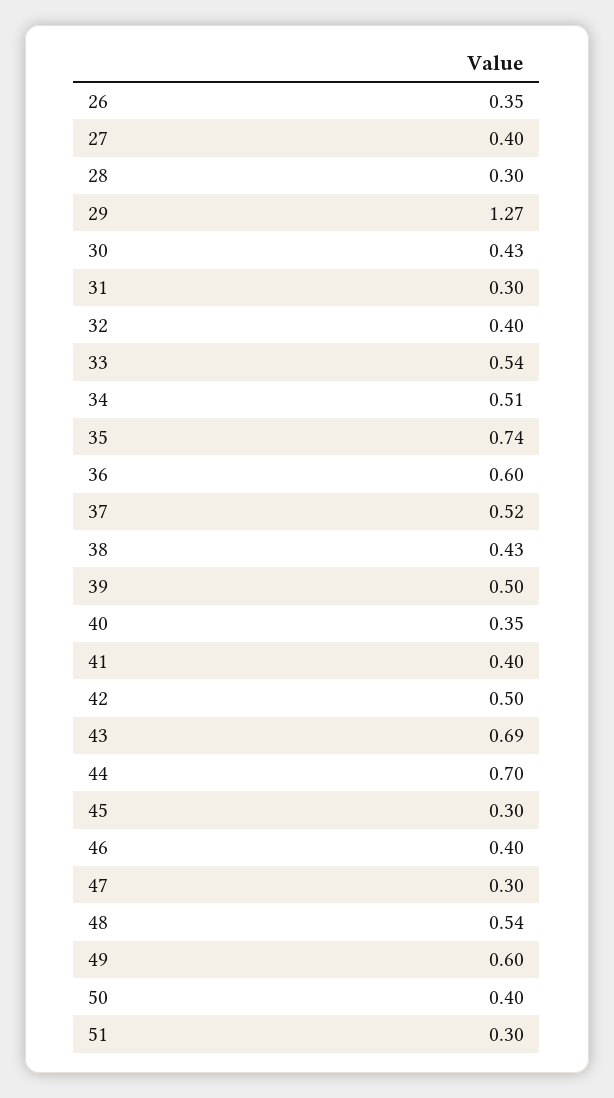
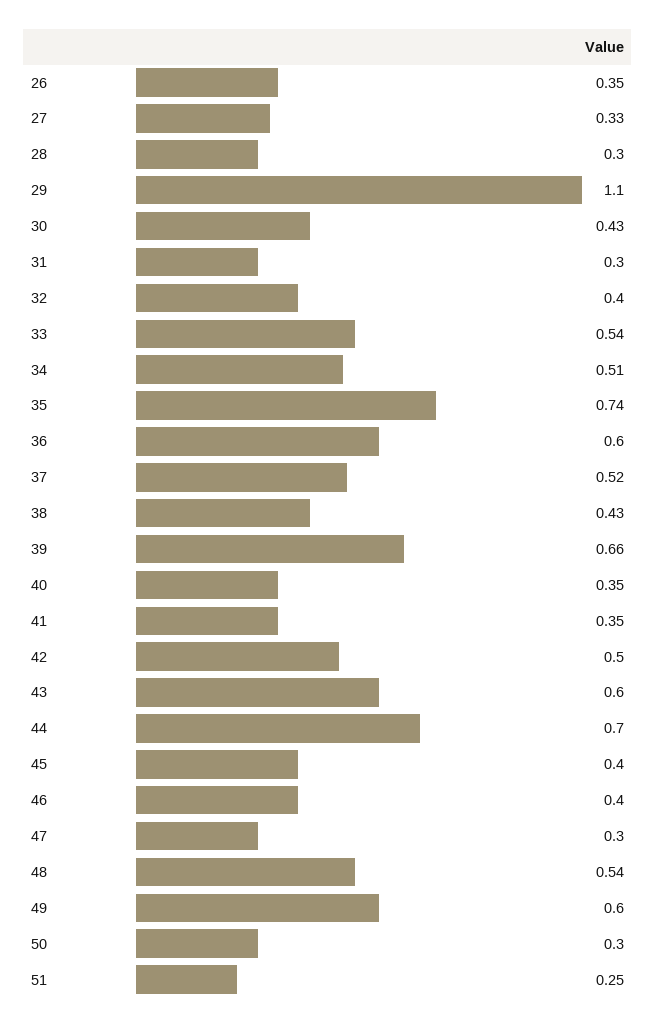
27: 0.4 -> 0.33
29: 1.27 -> 1.1
39: 0.5 -> 0.66
41: 0.4 -> 0.35
43: 0.69 -> 0.6
45: 0.3 -> 0.4
50: 0.4 -> 0.3
51: 0.3 -> 0.25

